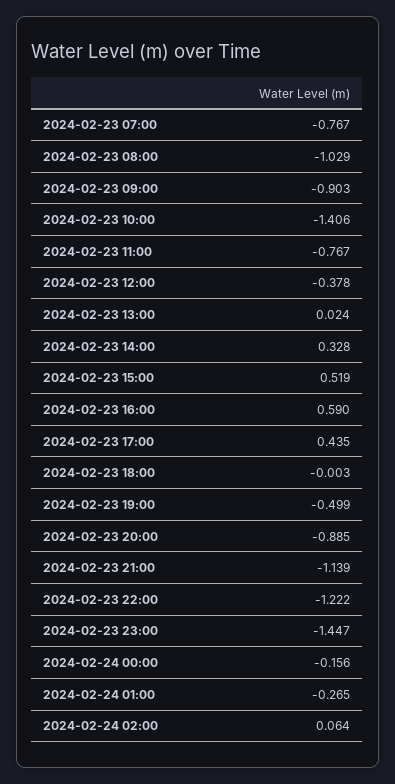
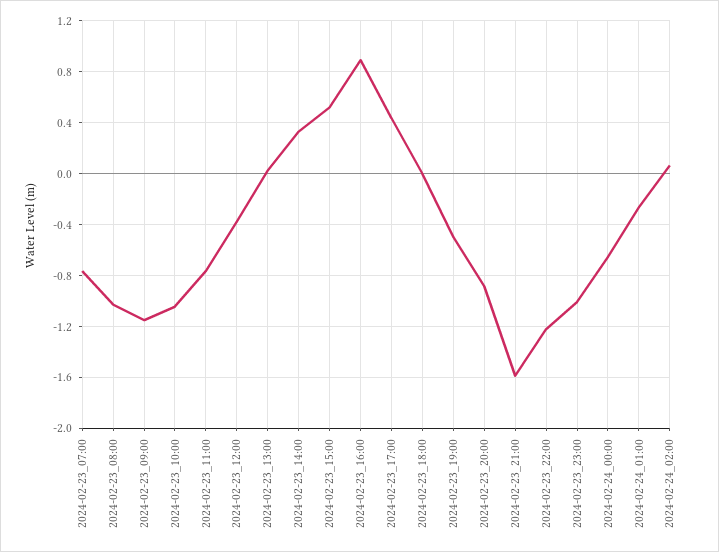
2024-02-23 09:00: -0.903 -> -1.15
2024-02-23 10:00: -1.406 -> -1.05
2024-02-23 16:00: 0.59 -> 0.9
2024-02-23 21:00: -1.139 -> -1.6
2024-02-23 23:00: -1.447 -> -1
2024-02-24 00:00: -0.156 -> -0.65

